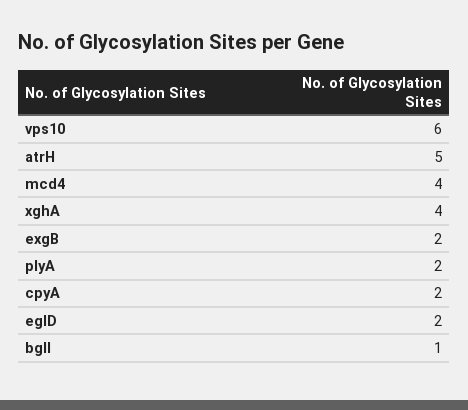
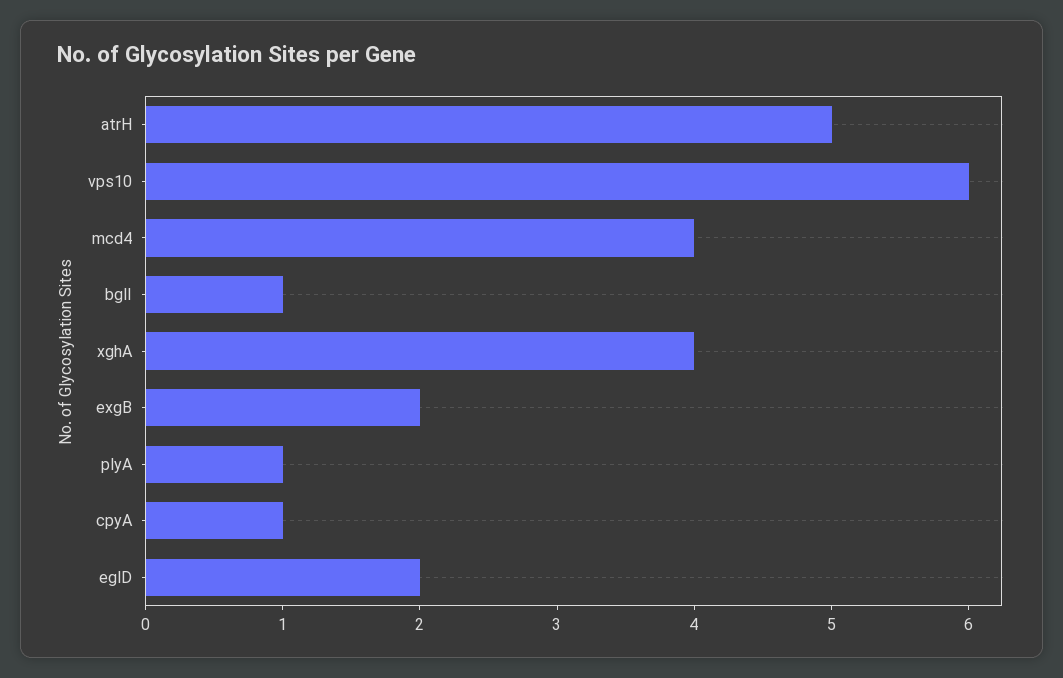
plyA: 2 -> 1
cpyA: 2 -> 1

